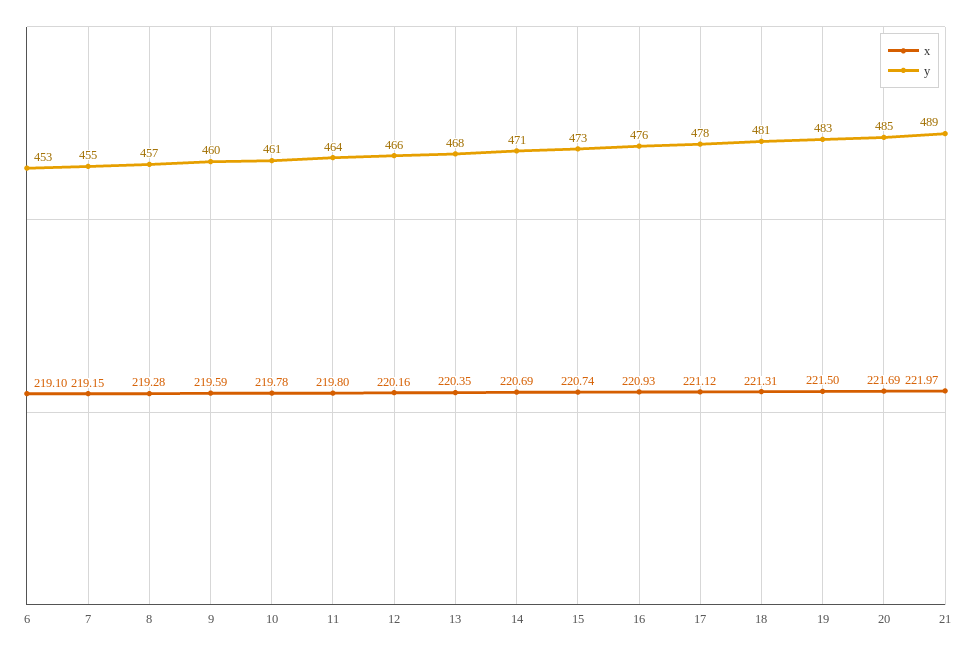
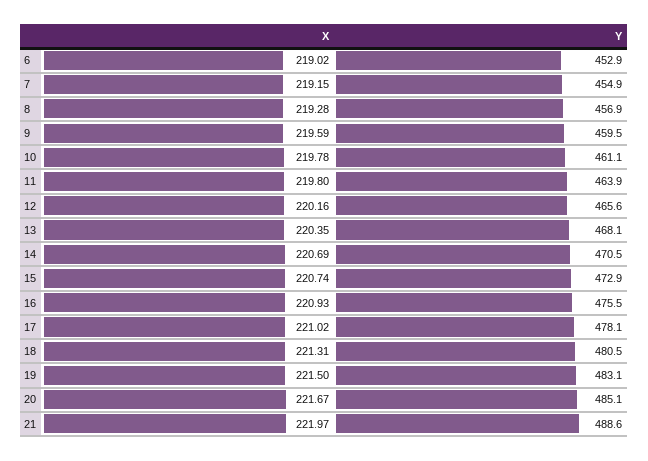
x, 6: 219.1 -> 219.02
x, 17: 221.12 -> 221.02
x, 20: 221.69 -> 221.67

